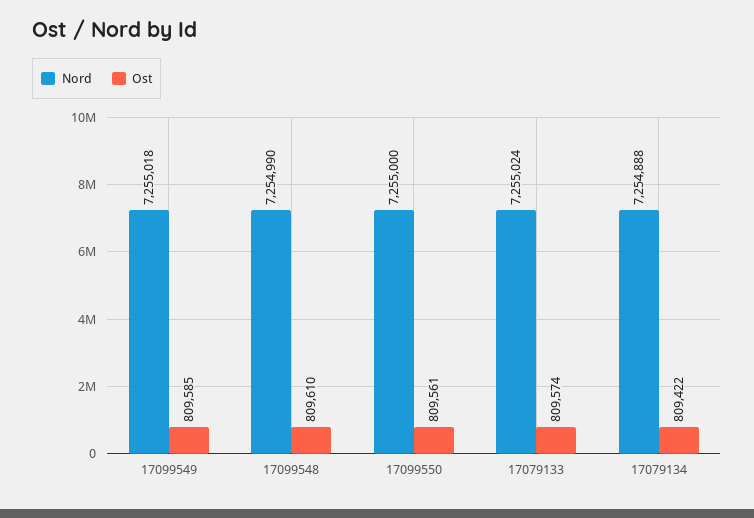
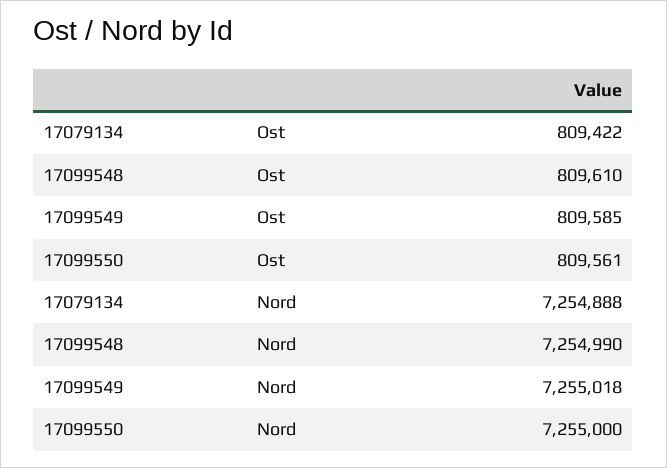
Nord, 17079133: 7255024 -> none
Ost, 17079133: 809574 -> none

